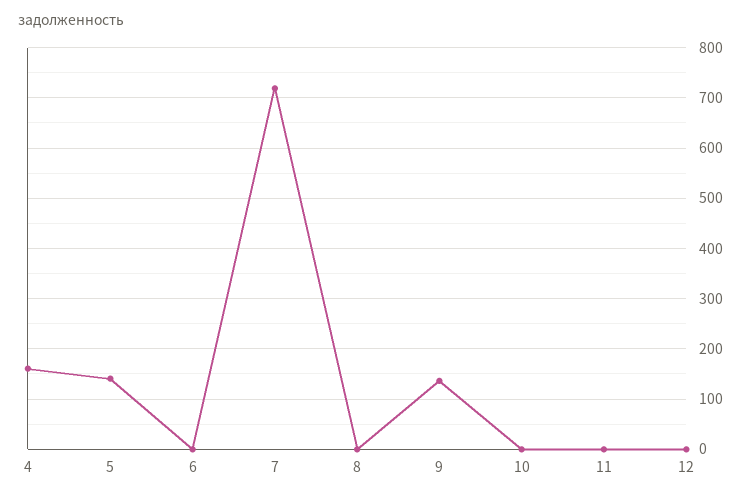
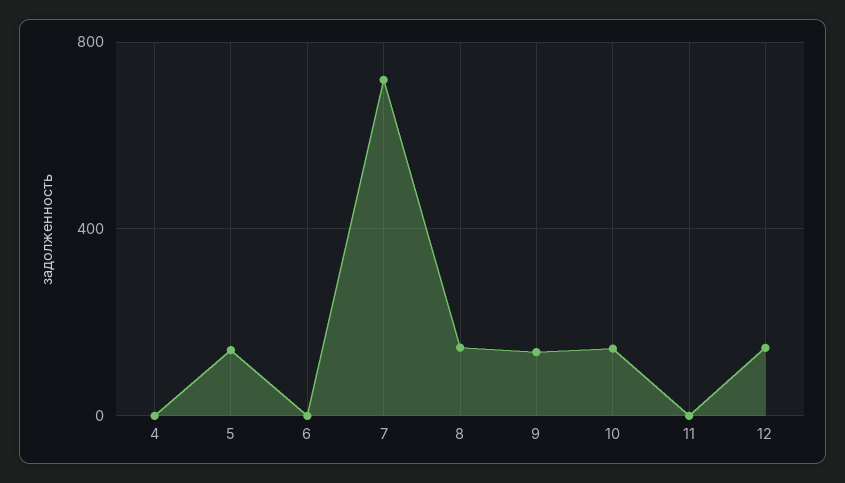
4: 160 -> 0
8: 0 -> 150
10: 0 -> 150
12: 0 -> 150

